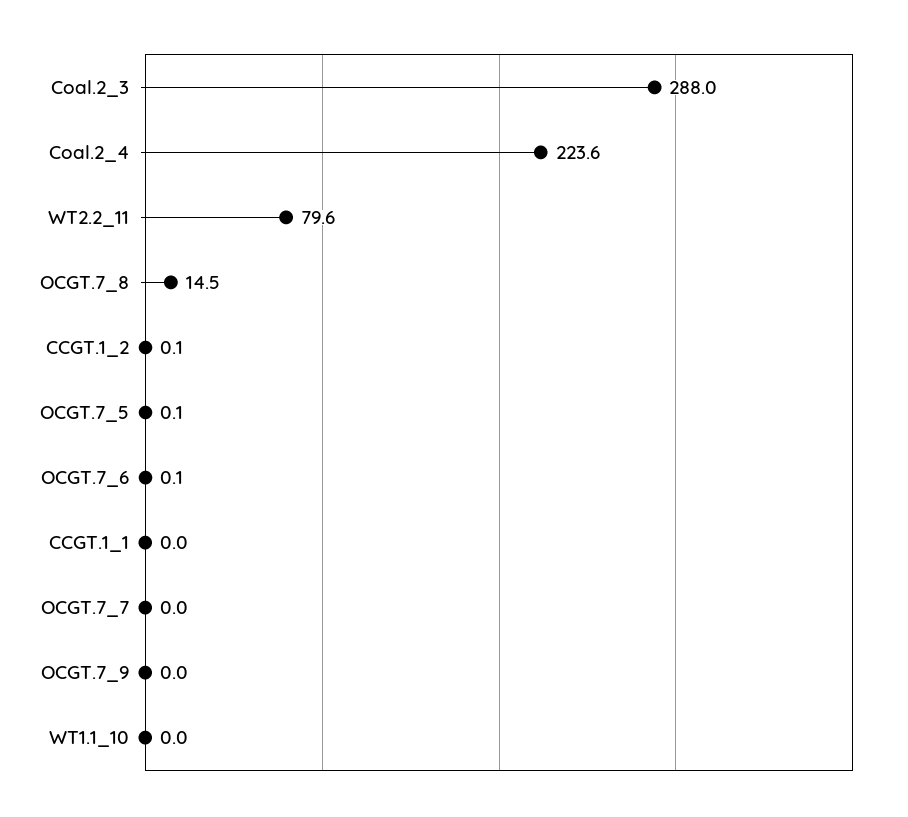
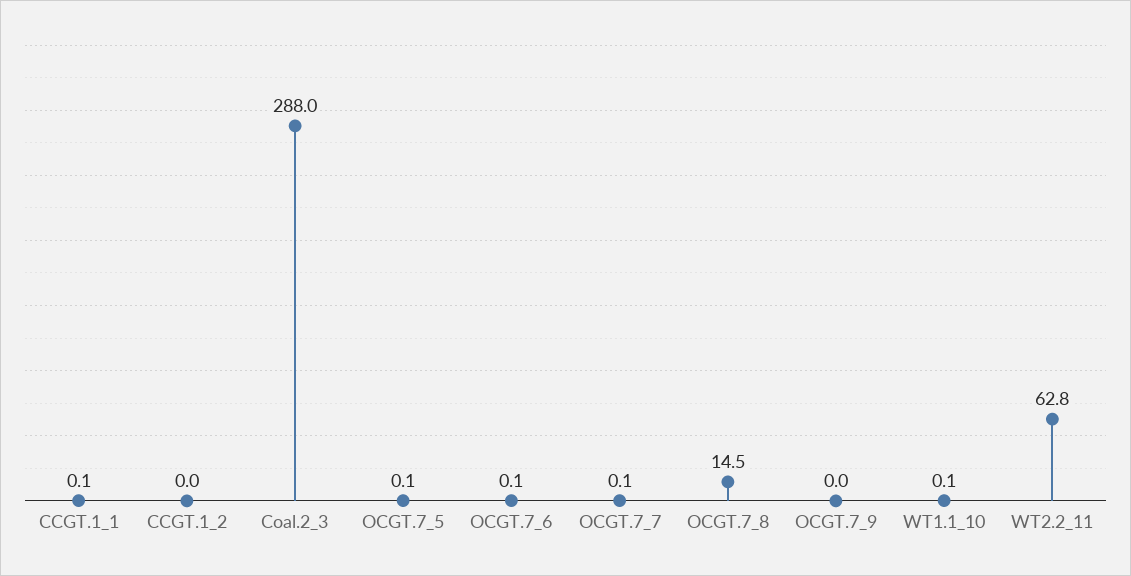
Coal.2_4: 223.6 -> none
WT2.2_11: 79.6 -> 62.8
CCGT.1_2: 0.1 -> 0
CCGT.1_1: 0 -> 0.1
OCGT.7_7: 0 -> 0.1
WT1.1_10: 0 -> 0.1

